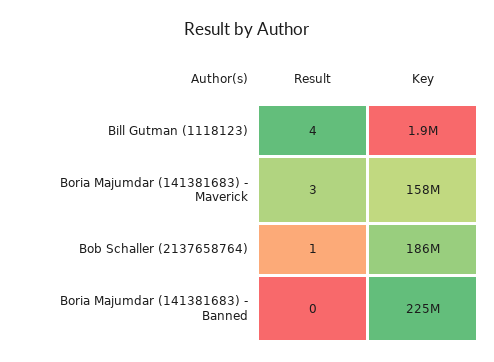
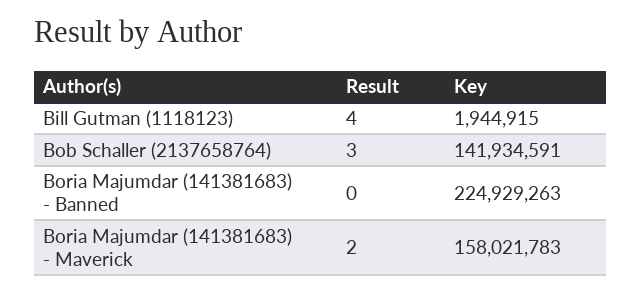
Result, Boria Majumdar (141381683) - Maverick: 3 -> 2
Result, Bob Schaller (2137658764): 1 -> 3
Key, Bob Schaller (2137658764): 186000000 -> 141934591

